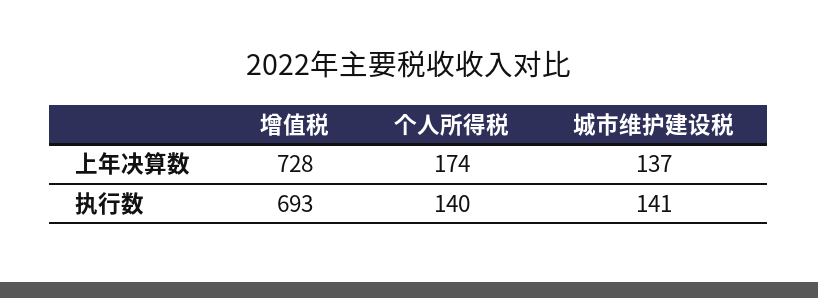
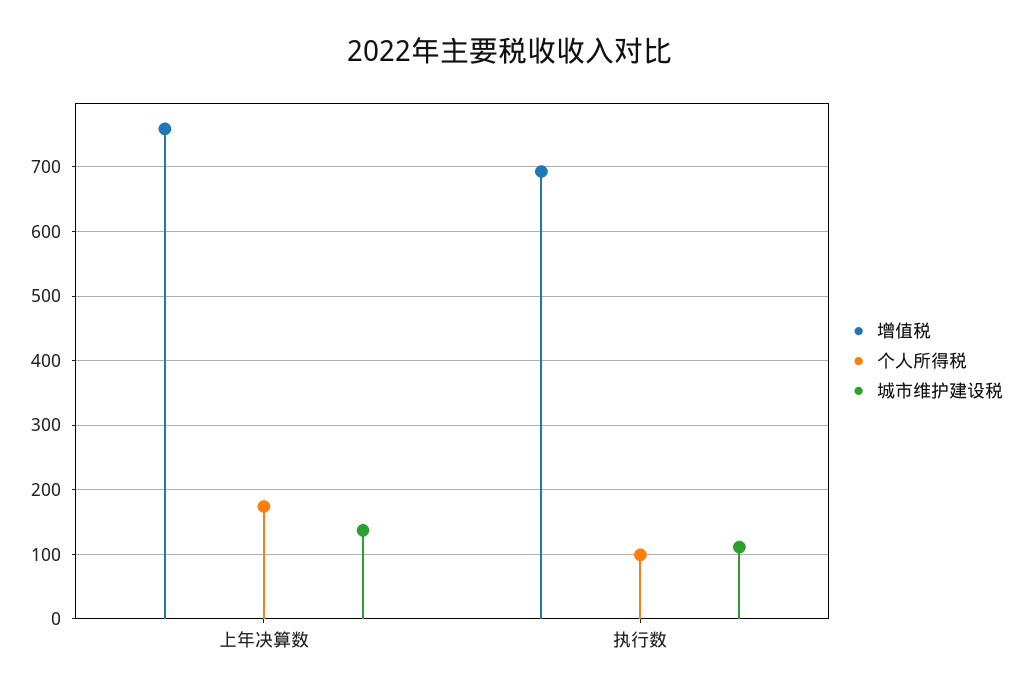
增值税, 上年决算数: 728 -> 760
个人所得税, 执行数: 140 -> 100
城市维护建设税, 执行数: 141 -> 110

